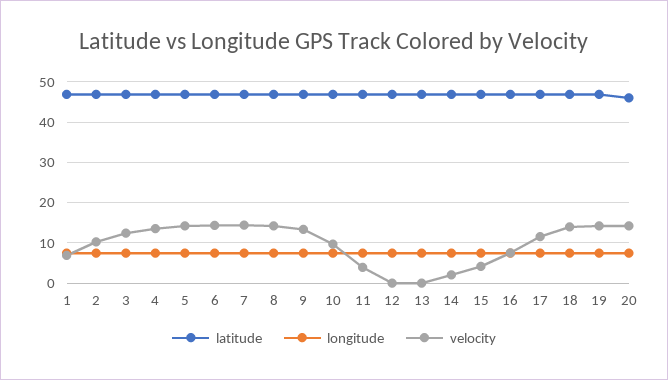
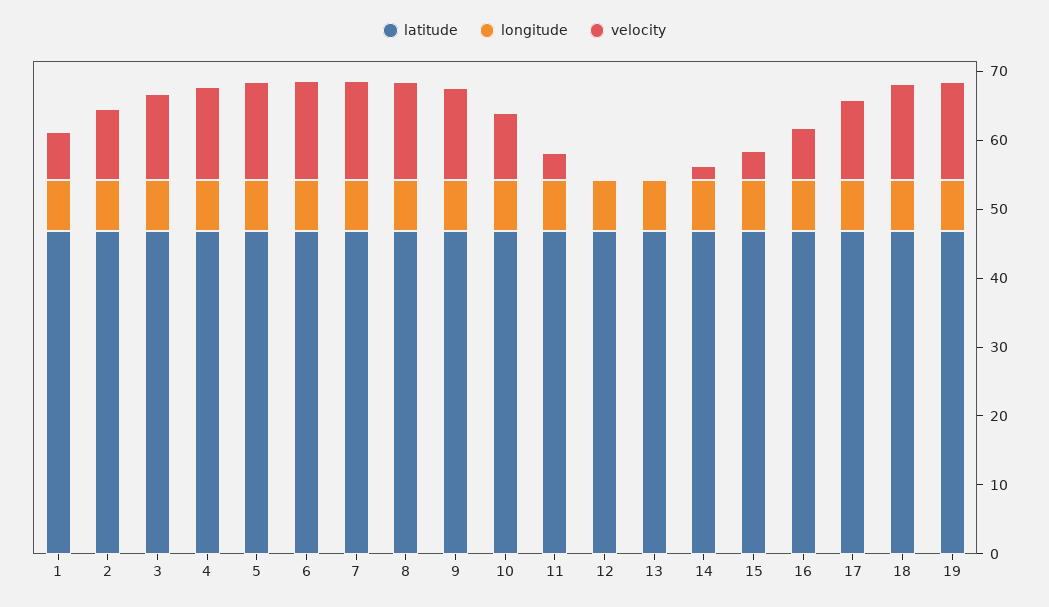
latitude, 20: 46 -> none
longitude, 20: 8 -> none
velocity, 20: 14 -> none

